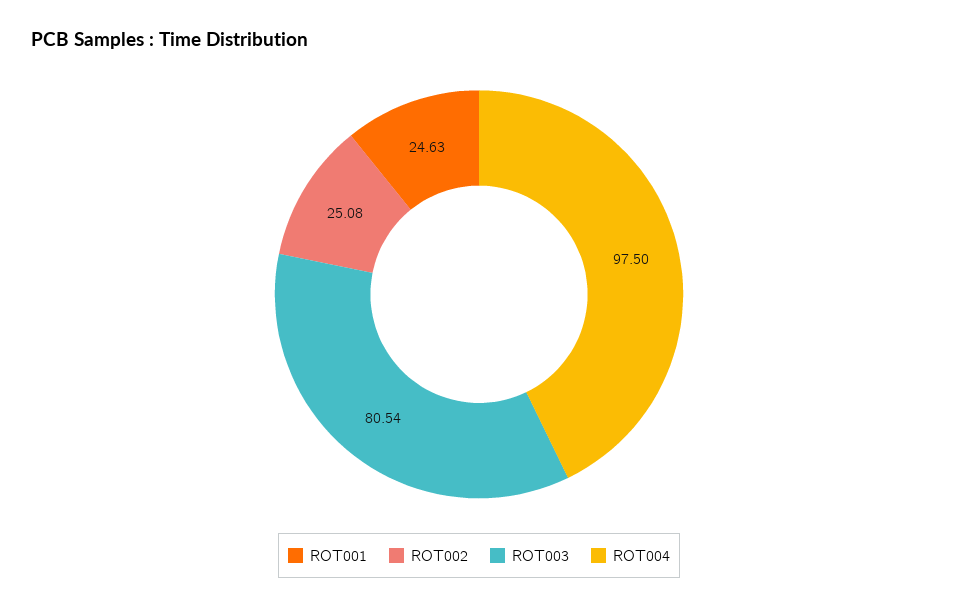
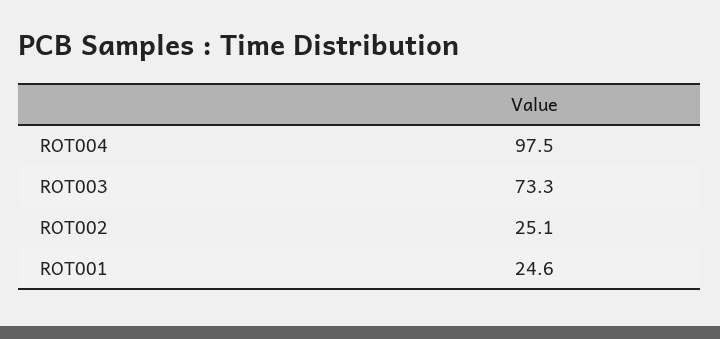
ROT003: 80.54 -> 73.3

